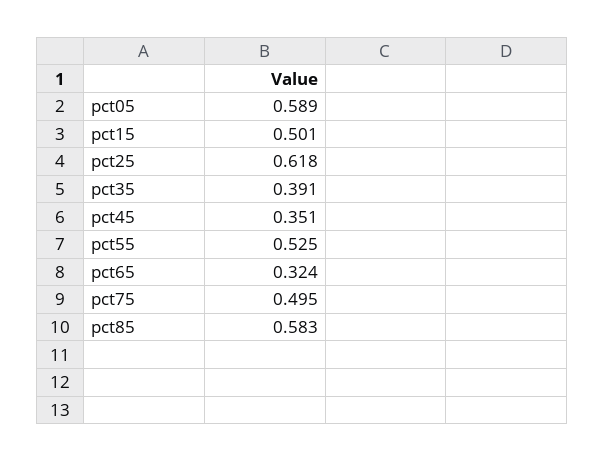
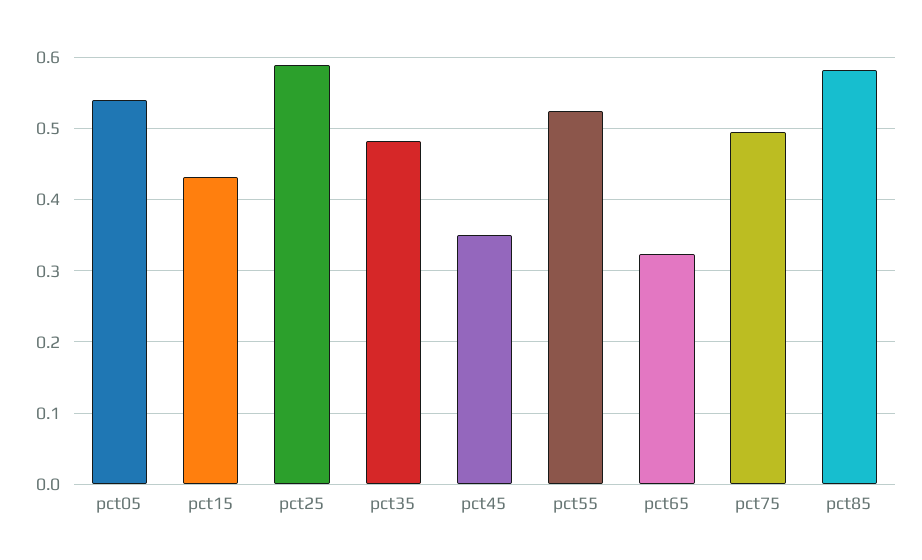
pct05: 0.589 -> 0.54
pct15: 0.501 -> 0.43
pct25: 0.618 -> 0.59
pct35: 0.391 -> 0.48

